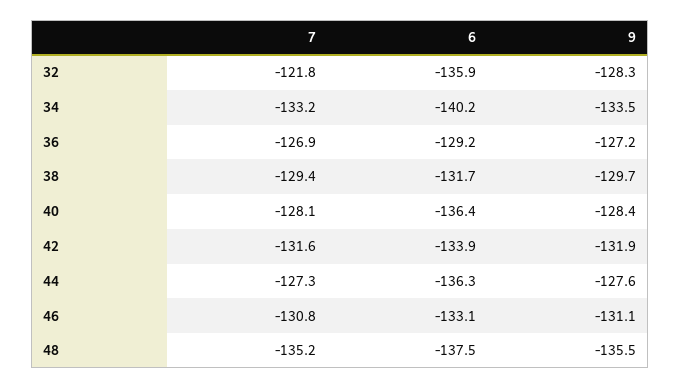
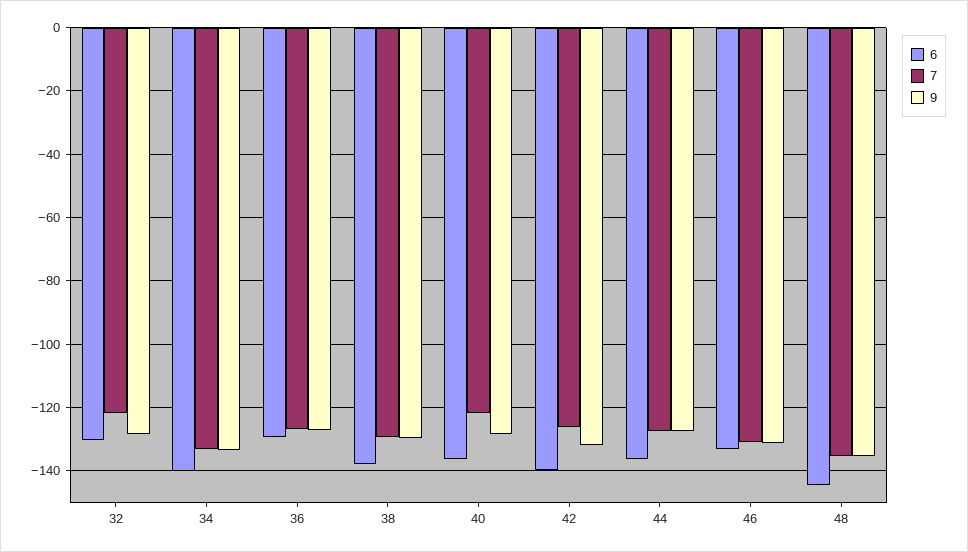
6, 32: -135.9 -> -130
6, 38: -131.7 -> -138
7, 40: -128.1 -> -122
7, 42: -131.6 -> -126
6, 42: -133.9 -> -140
6, 48: -137.5 -> -144

